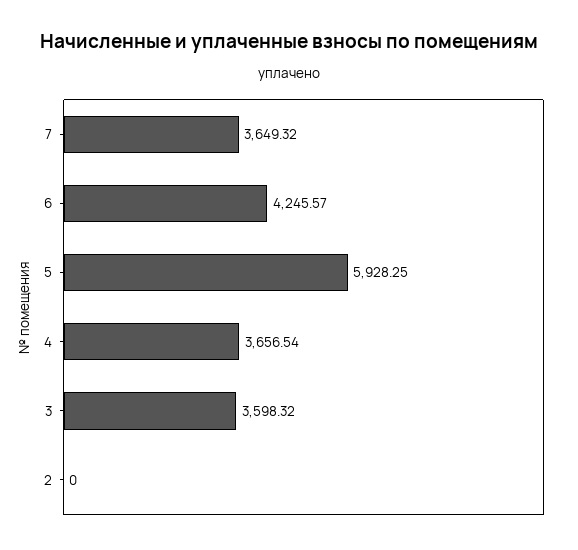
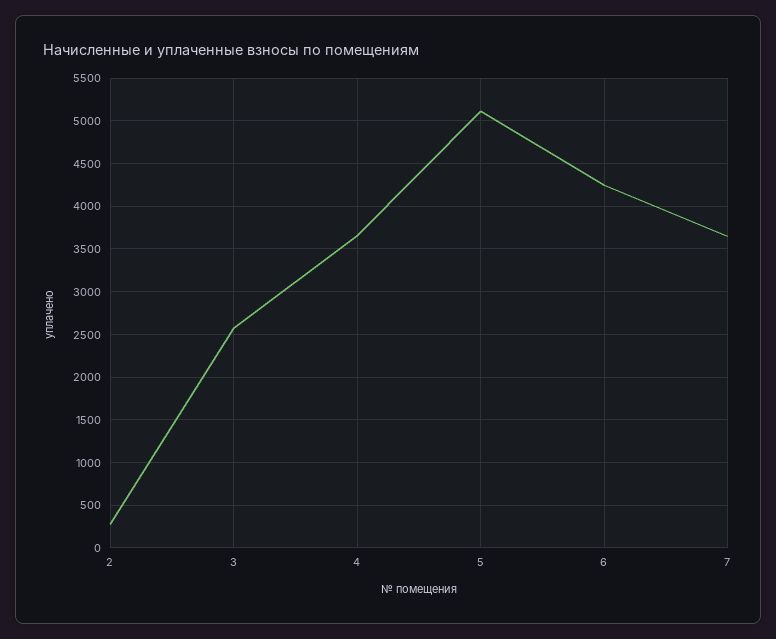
5: 5928.25 -> 5100
3: 3598.32 -> 2600
2: 0 -> 300

